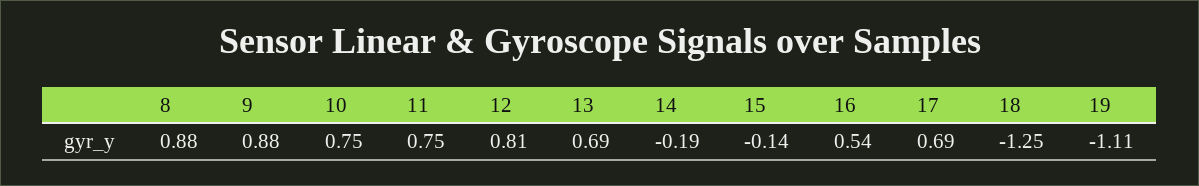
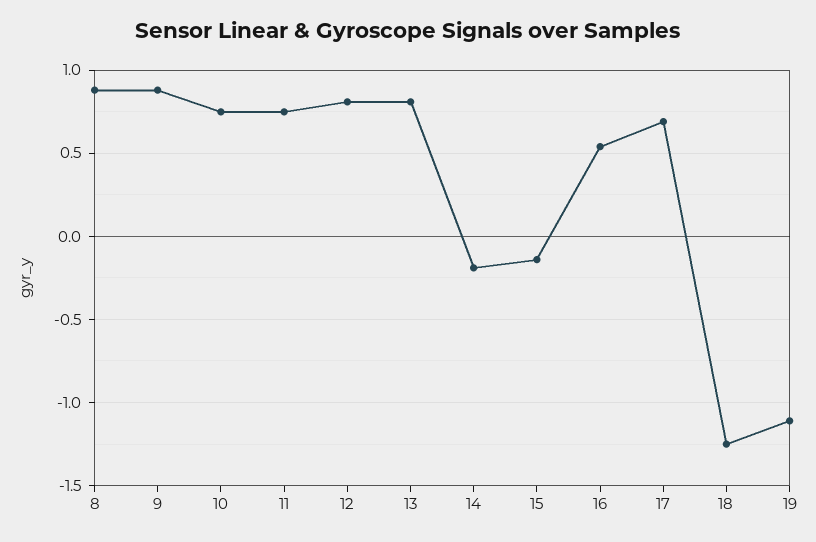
13: 0.69 -> 0.8

